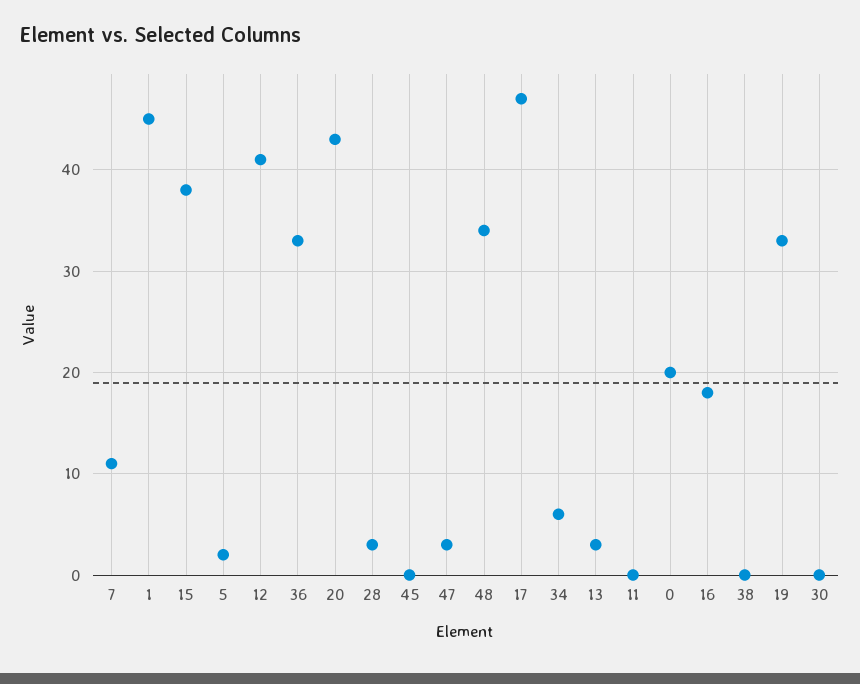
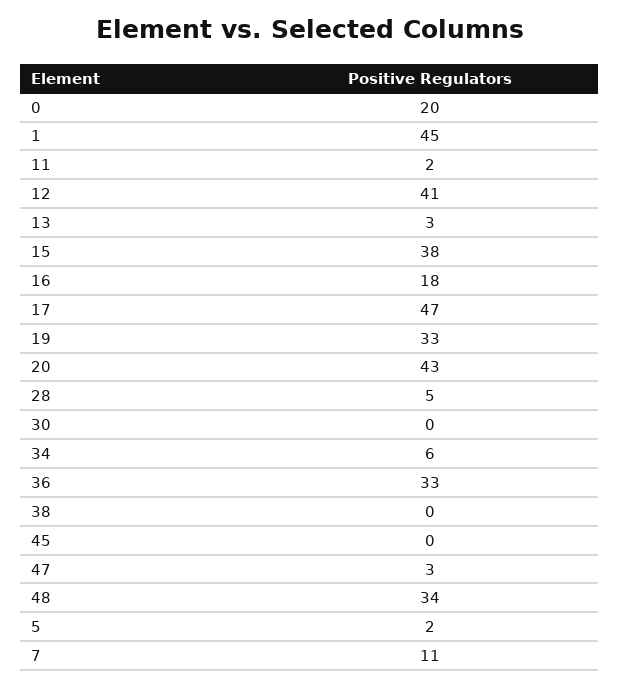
28: 3 -> 5
11: 0 -> 2

